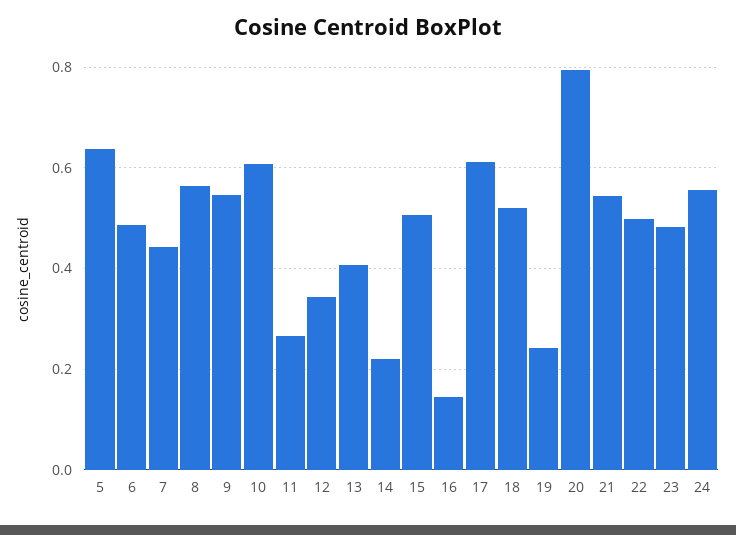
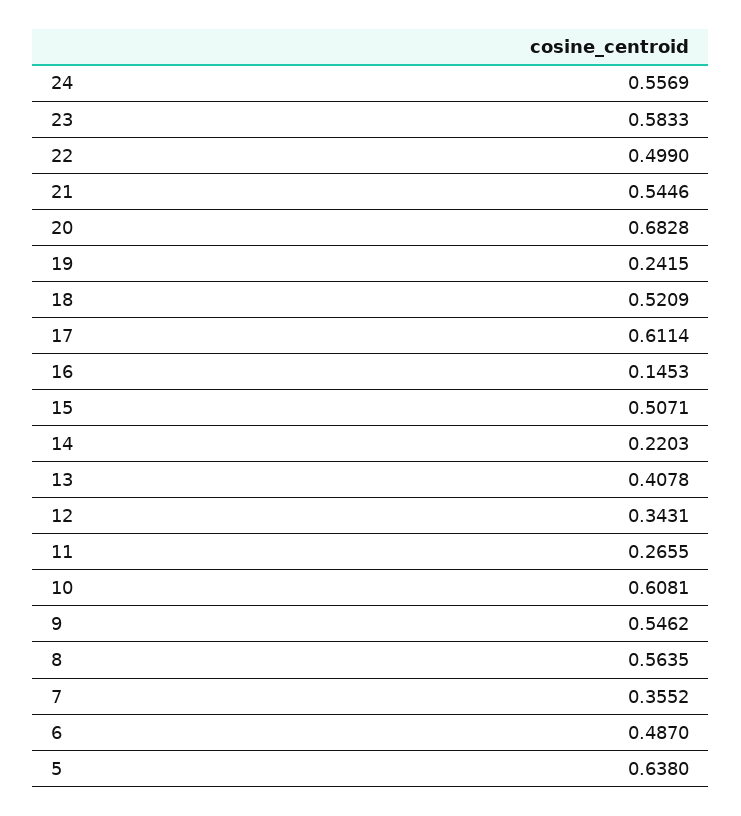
7: 0.44 -> 0.3552
20: 0.8 -> 0.6828
23: 0.48 -> 0.5833

